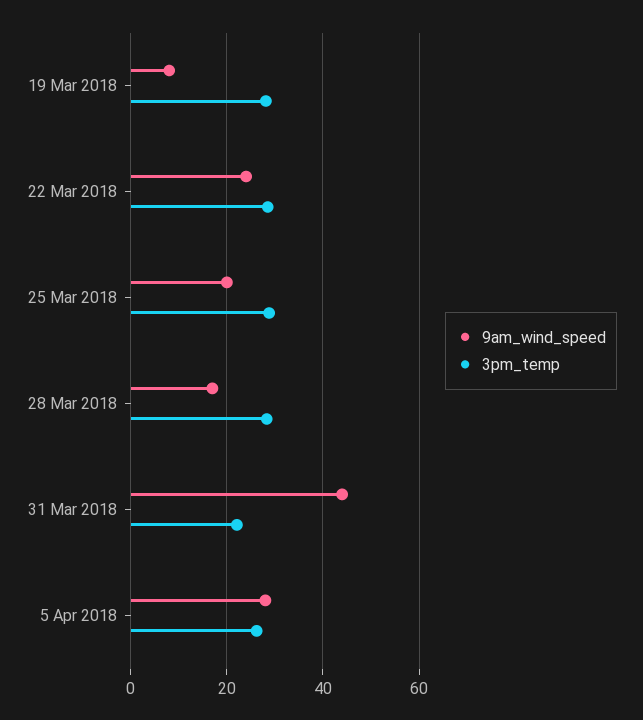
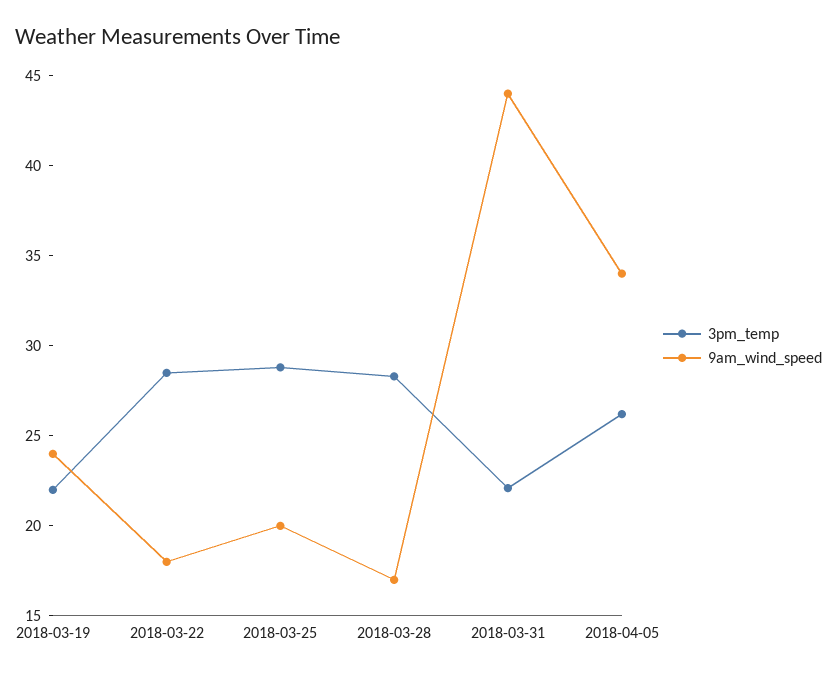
9am_wind_speed, 19 Mar 2018: 8 -> 24
3pm_temp, 19 Mar 2018: 28 -> 22
9am_wind_speed, 22 Mar 2018: 24 -> 18
9am_wind_speed, 5 Apr 2018: 28 -> 34

